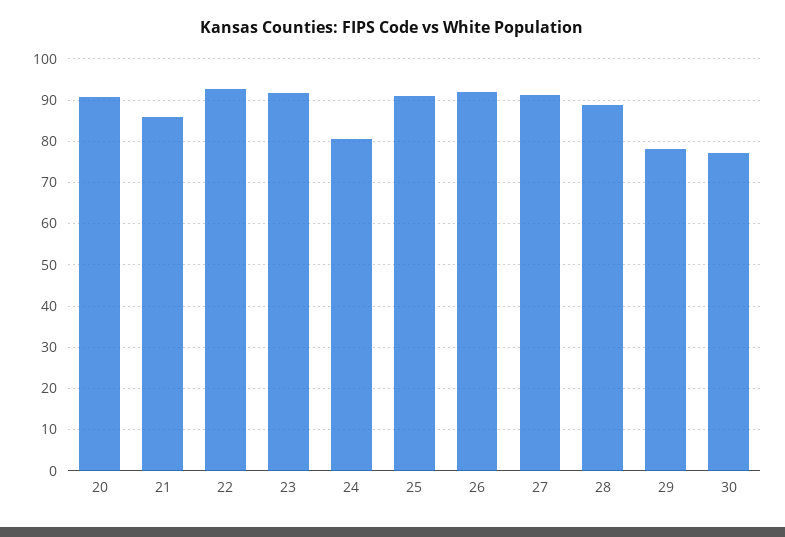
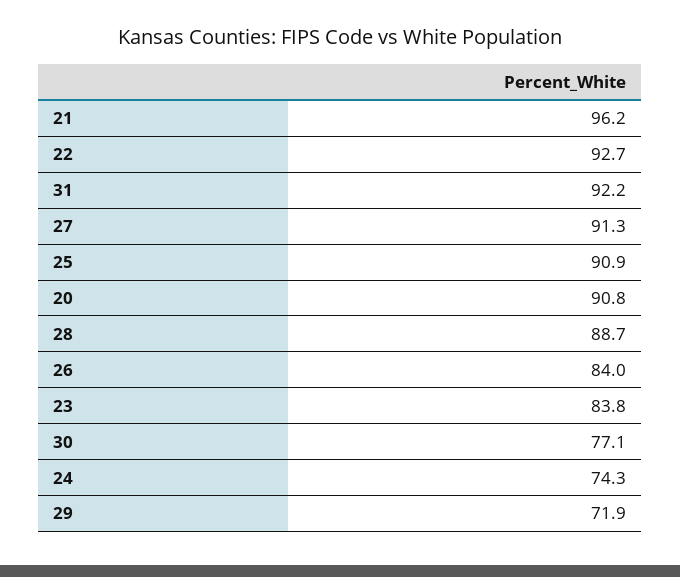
21: 86 -> 96.2
23: 92 -> 83.8
24: 80 -> 74.3
26: 92 -> 84
29: 78 -> 71.9
31: none -> 92.2

